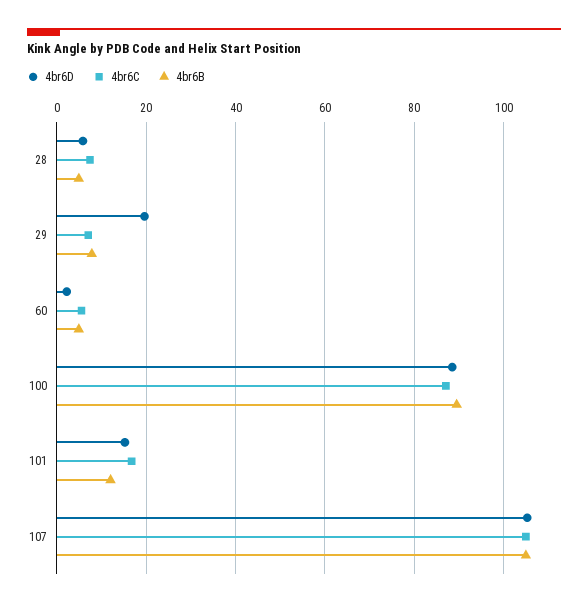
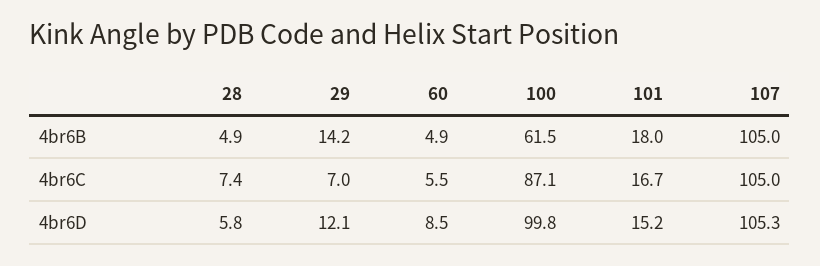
4br6D, 29: 20 -> 12.1
4br6B, 29: 8 -> 14.2
4br6D, 60: 2 -> 8.5
4br6D, 100: 88 -> 99.8
4br6B, 100: 90 -> 61.5
4br6B, 101: 12 -> 18

